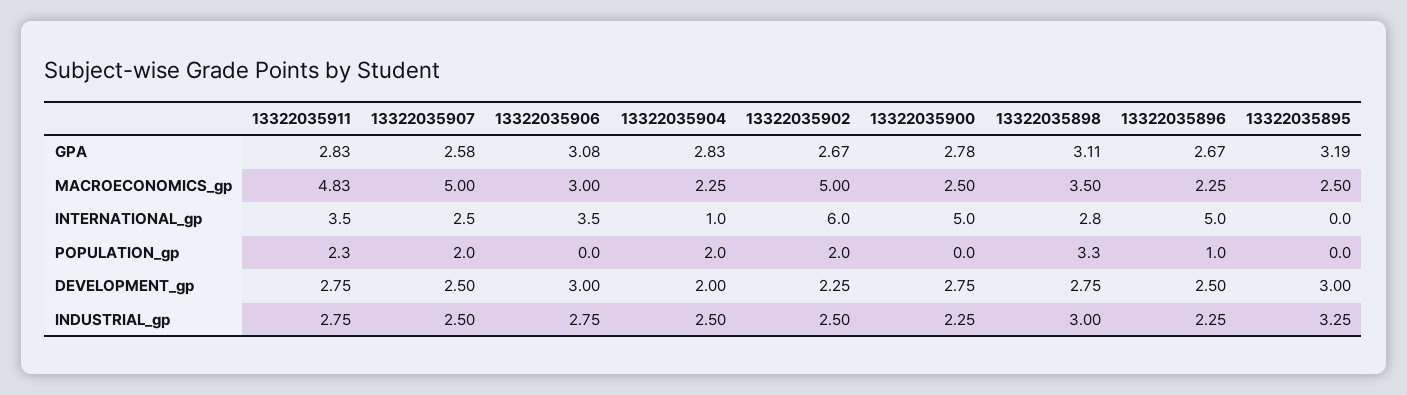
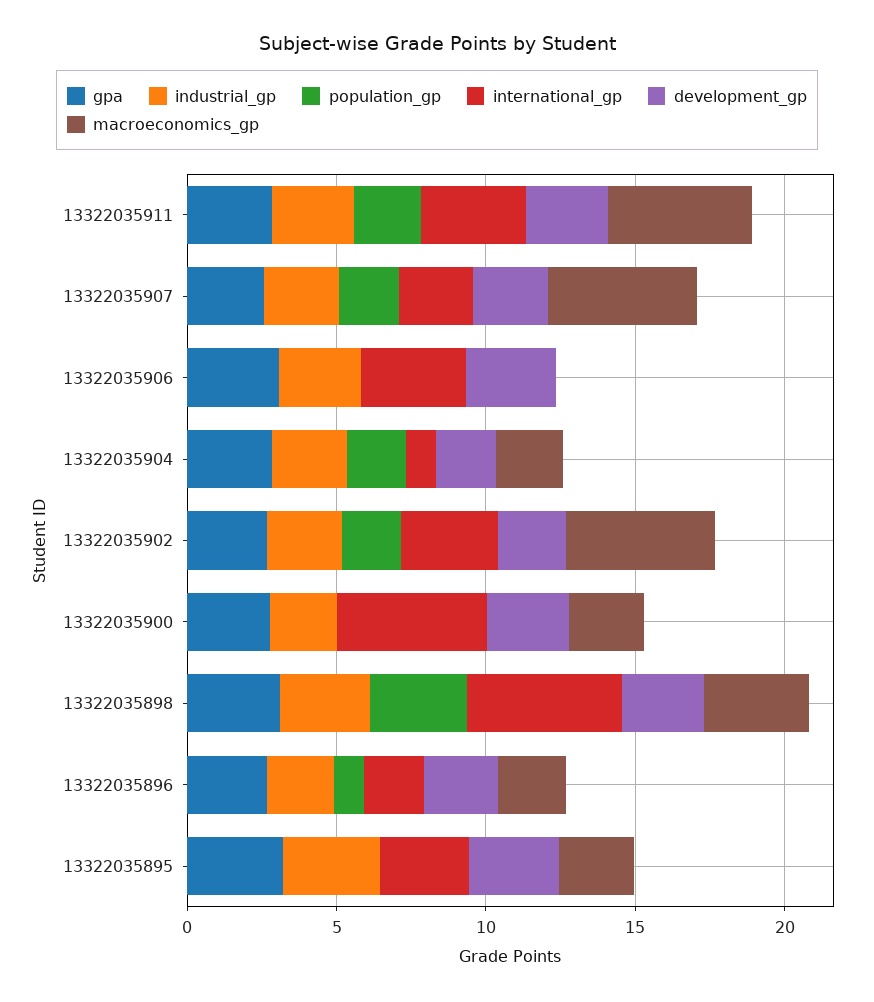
MACROECONOMICS_gp, 13322035906: 3 -> 0
INTERNATIONAL_gp, 13322035902: 6 -> 3
INTERNATIONAL_gp, 13322035898: 2.8 -> 5
INTERNATIONAL_gp, 13322035896: 5 -> 2
INTERNATIONAL_gp, 13322035895: 0 -> 3

